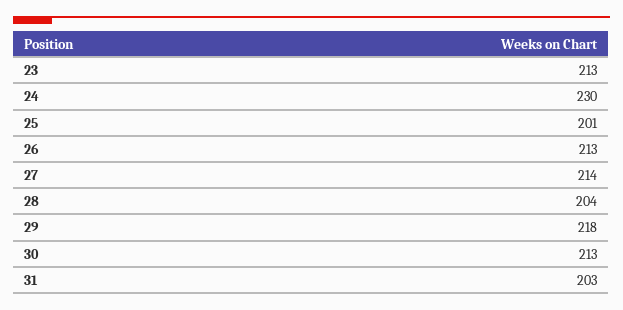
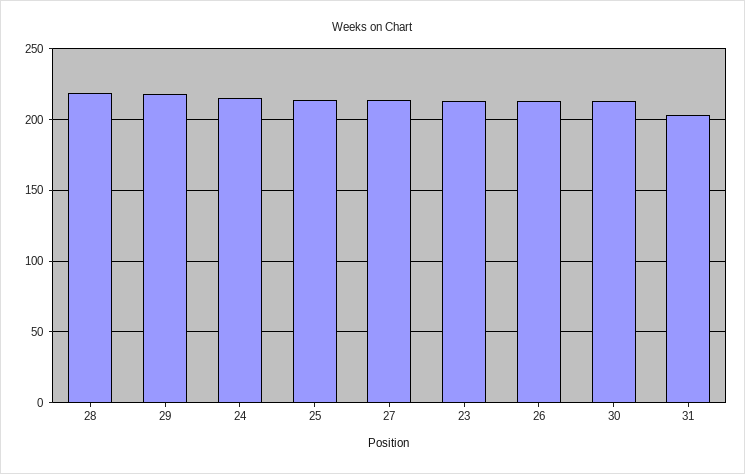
24: 230 -> 215
25: 201 -> 215
28: 204 -> 220

